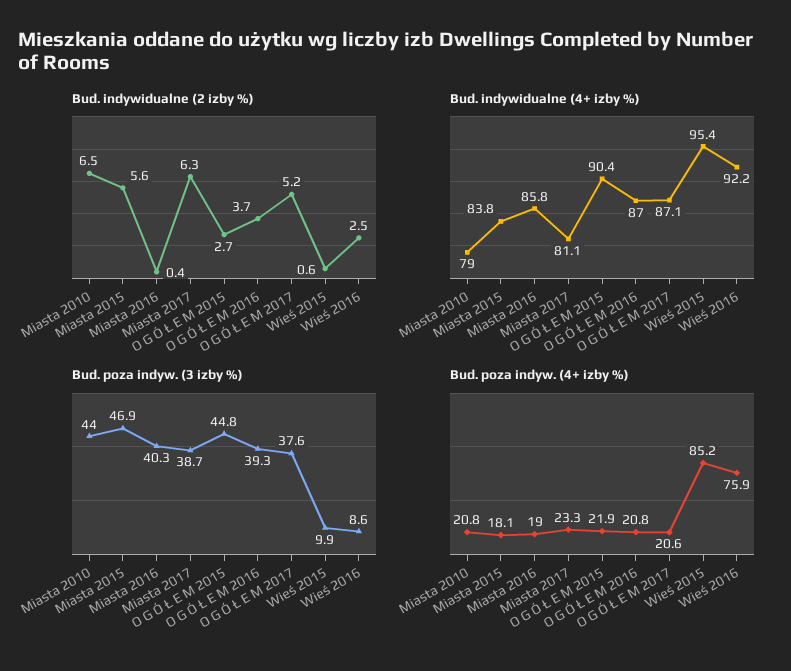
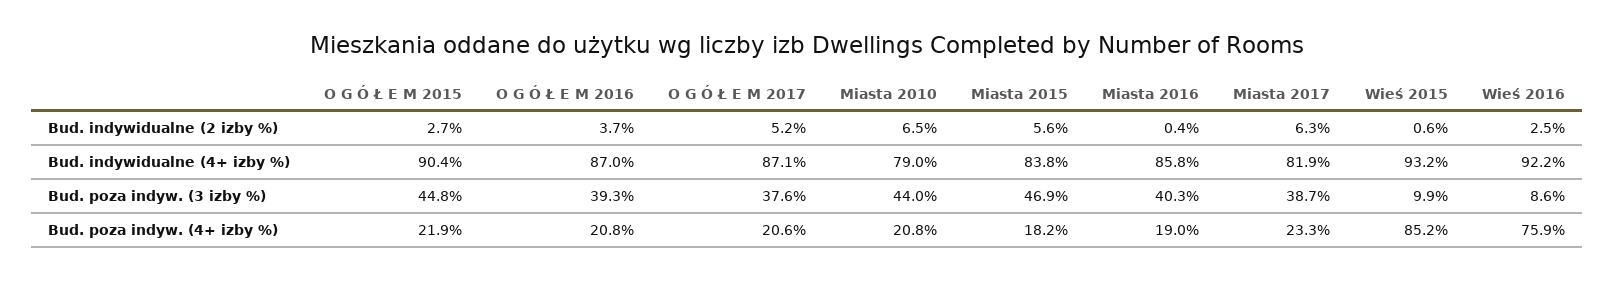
Bud. indywidualne (4+ izby %), Miasta 2017: 81.1 -> 81.9
Bud. indywidualne (4+ izby %), Wieś 2015: 95.4 -> 93.2
Bud. poza indyw. (4+ izby %), Miasta 2015: 18.1 -> 18.2

